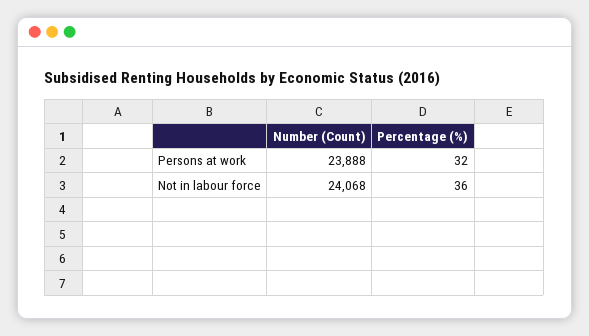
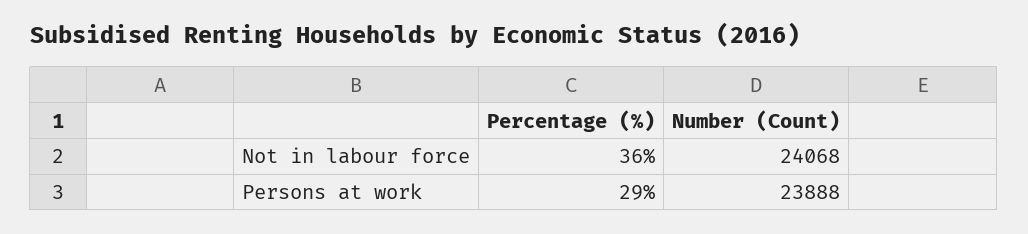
Percentage (%), Persons at work: 32 -> 29

